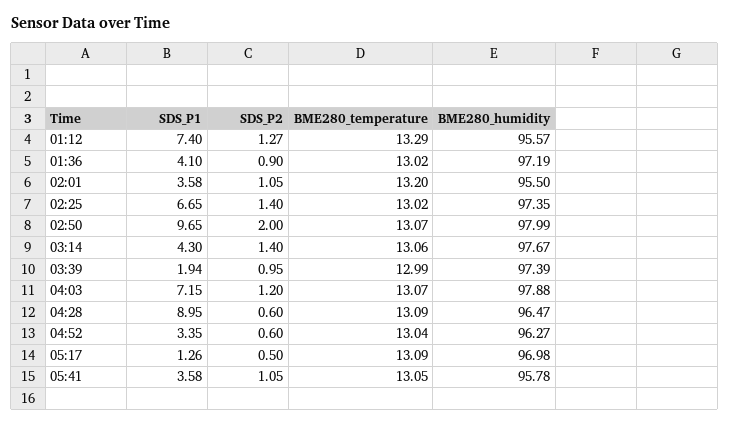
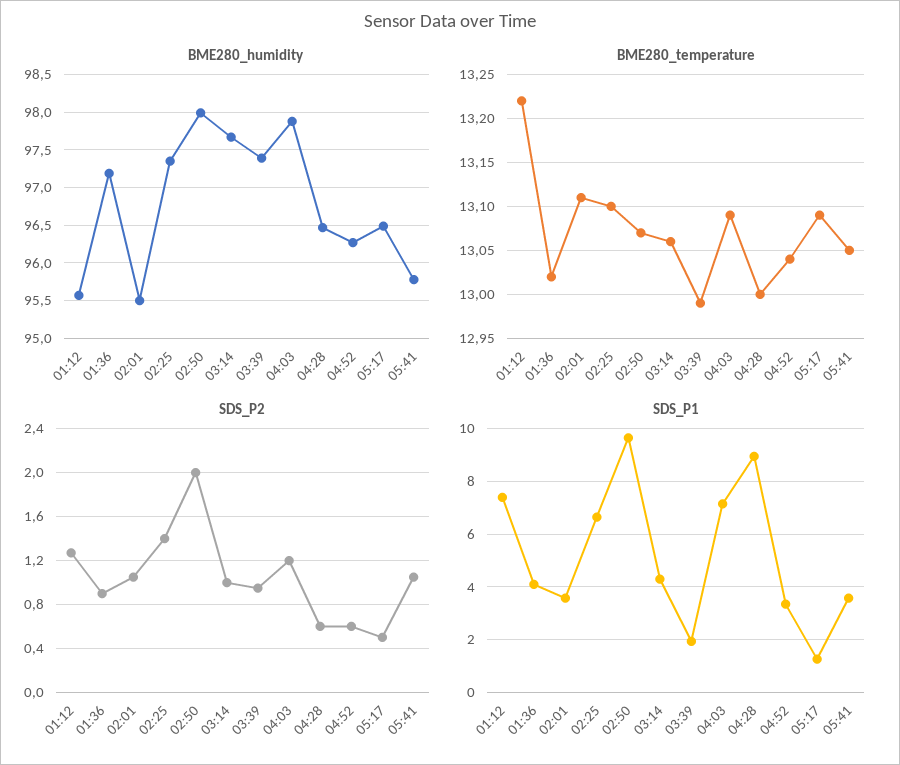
BME280_temperature, 01:12: 13.29 -> 13.22
BME280_temperature, 02:01: 13.2 -> 13.11
BME280_temperature, 02:25: 13.02 -> 13.1
SDS_P2, 03:14: 1.4 -> 1
BME280_temperature, 04:03: 13.07 -> 13.09
BME280_temperature, 04:28: 13.09 -> 13
BME280_humidity, 05:17: 96.98 -> 96.5

